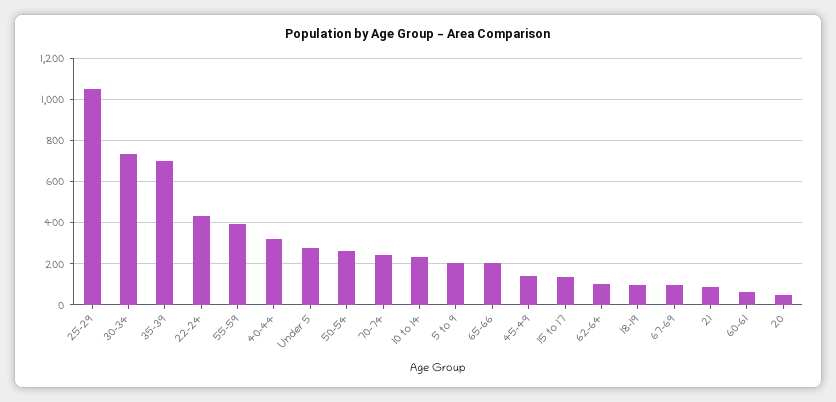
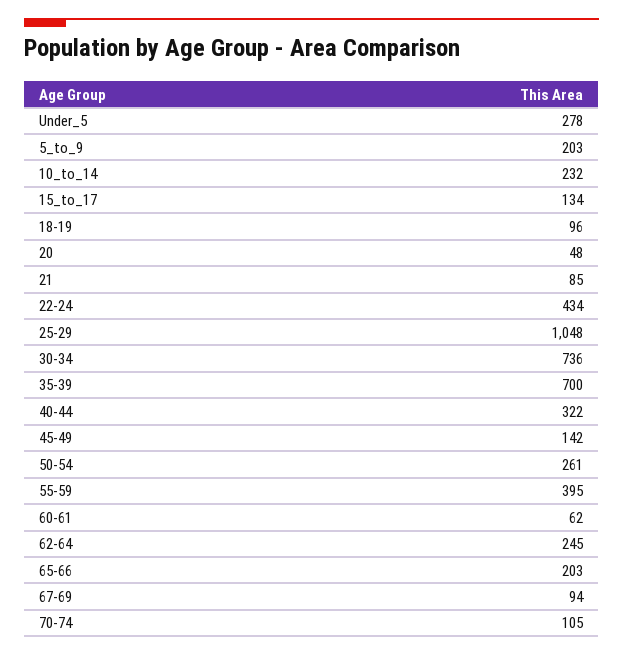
70-74: 250 -> 105
62-64: 100 -> 245

